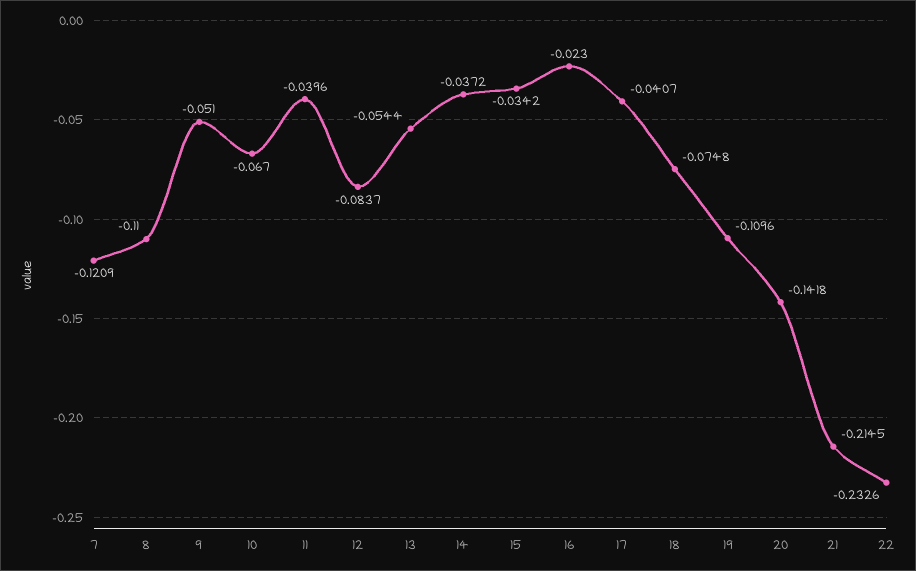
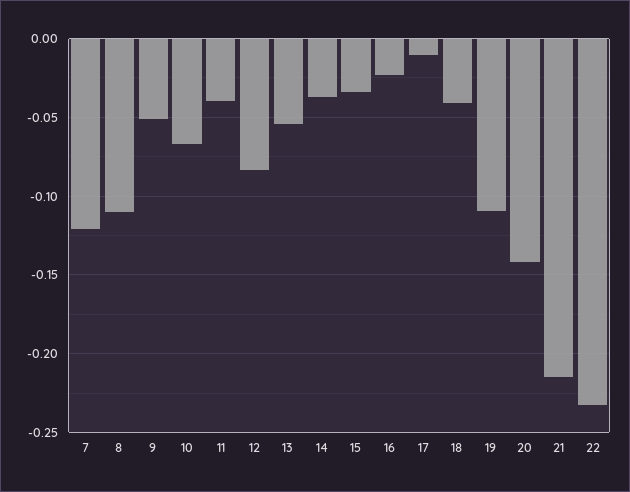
17: -0.0407 -> -0.01
18: -0.0748 -> -0.04

